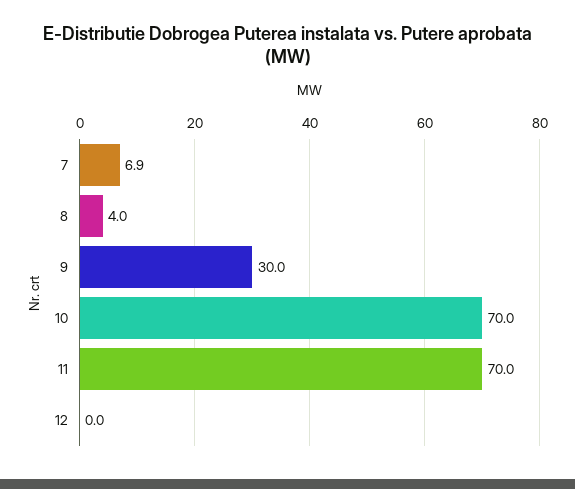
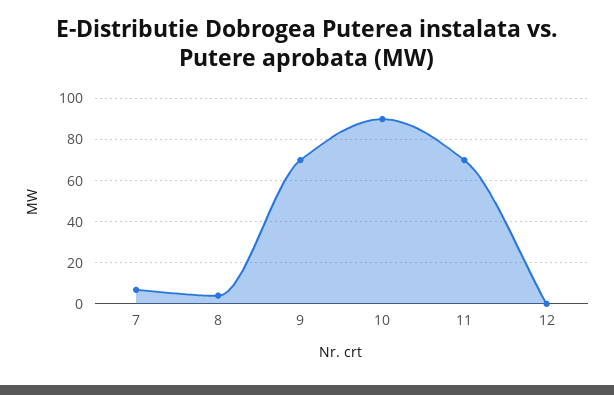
9: 30 -> 70
10: 70 -> 90

